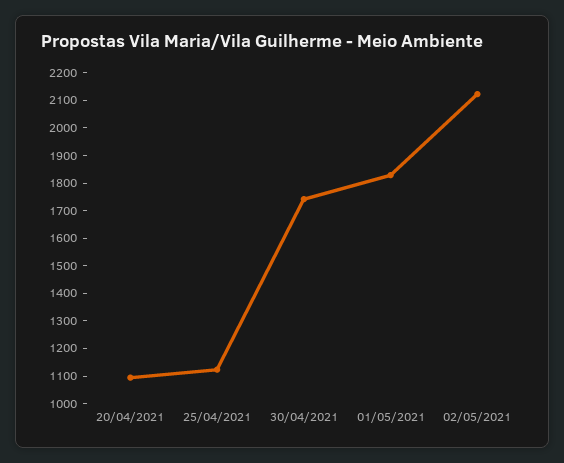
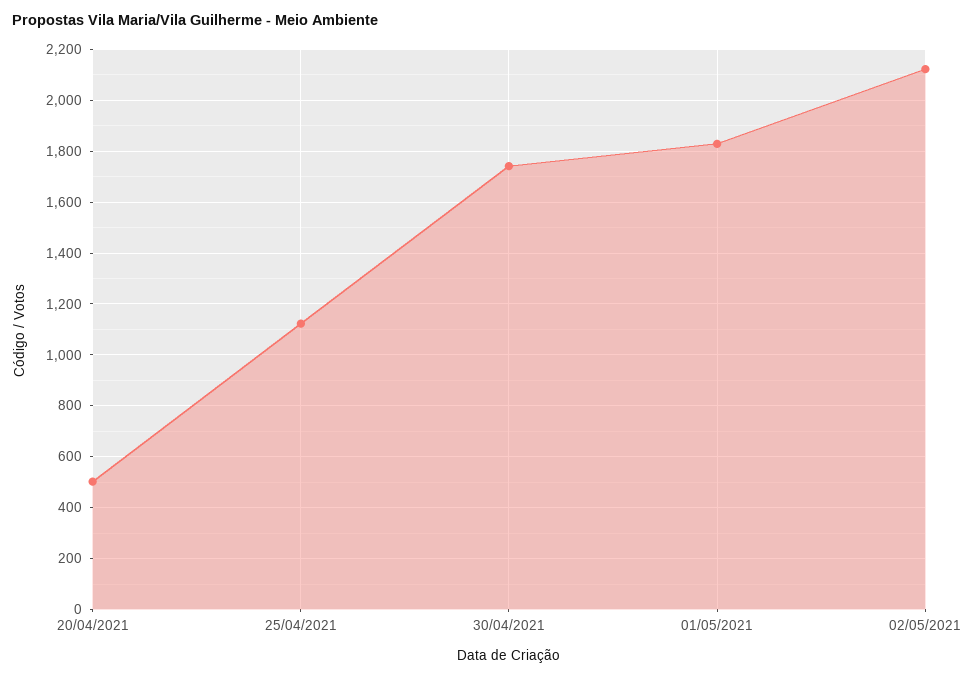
20/04/2021: 1100 -> 500

